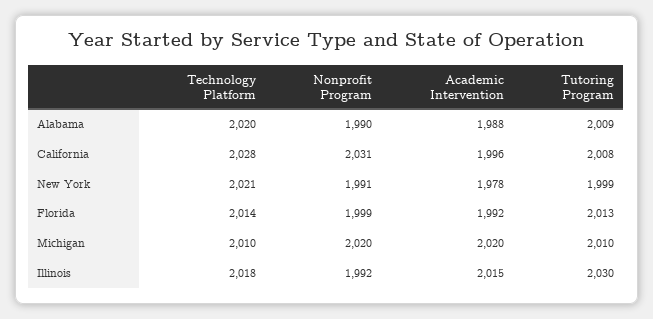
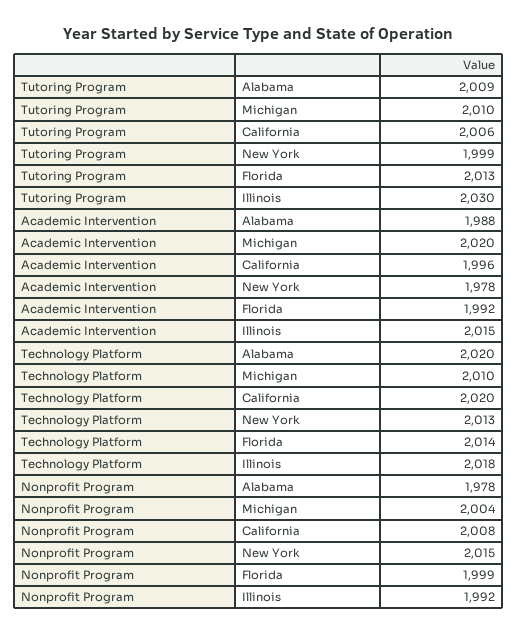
Nonprofit Program, Alabama: 1990 -> 1978
Technology Platform, California: 2028 -> 2020
Nonprofit Program, California: 2031 -> 2008
Tutoring Program, California: 2008 -> 2006
Technology Platform, New York: 2021 -> 2013
Nonprofit Program, New York: 1991 -> 2015
Nonprofit Program, Michigan: 2020 -> 2004

